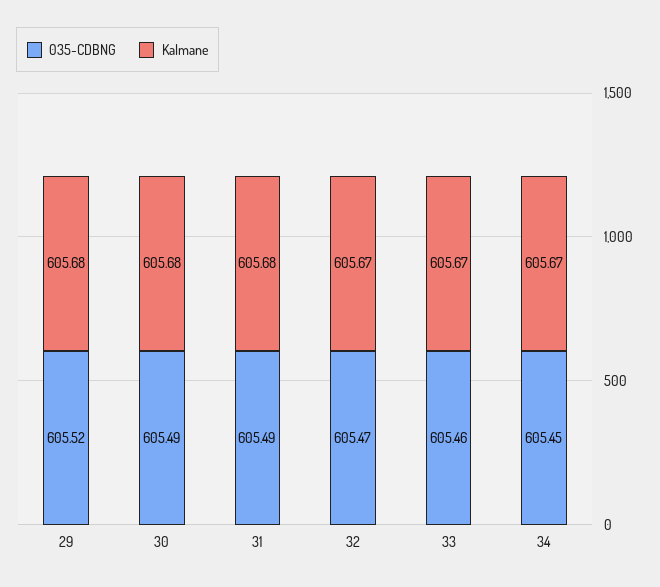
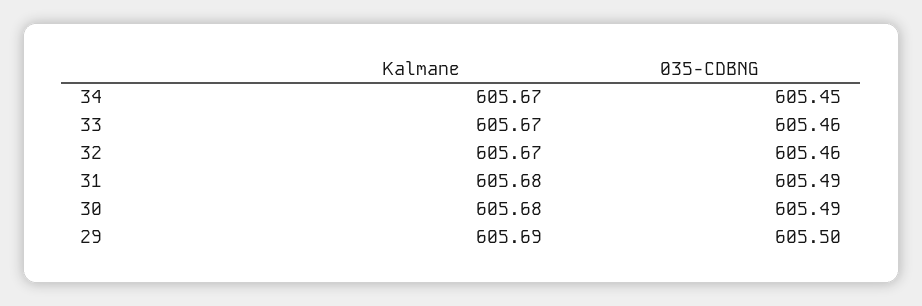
035-CDBNG, 29: 605.52 -> 605.5
Kalmane, 29: 605.68 -> 605.69
035-CDBNG, 32: 605.47 -> 605.46

